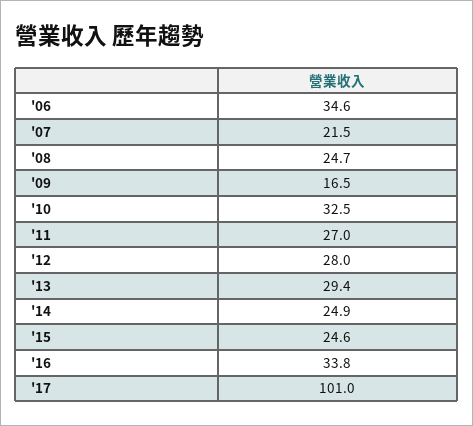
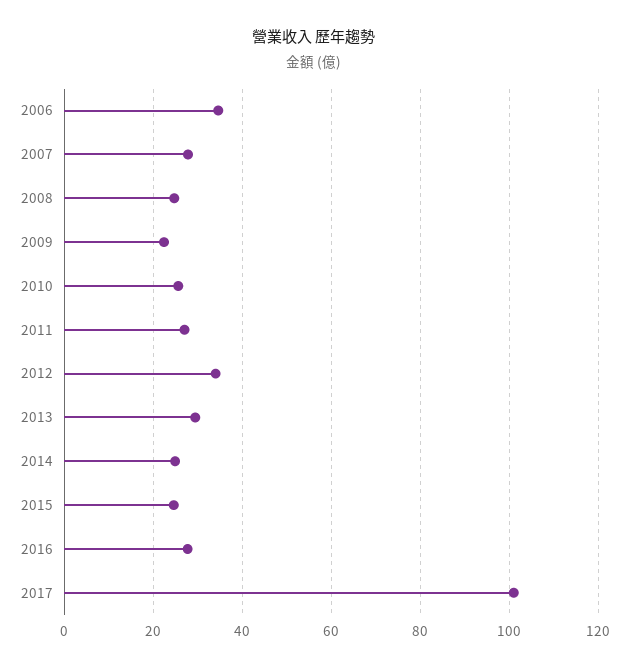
'07: 21.5 -> 28
'09: 16.5 -> 22
'10: 32.5 -> 26
'12: 28 -> 34
'16: 33.8 -> 28

